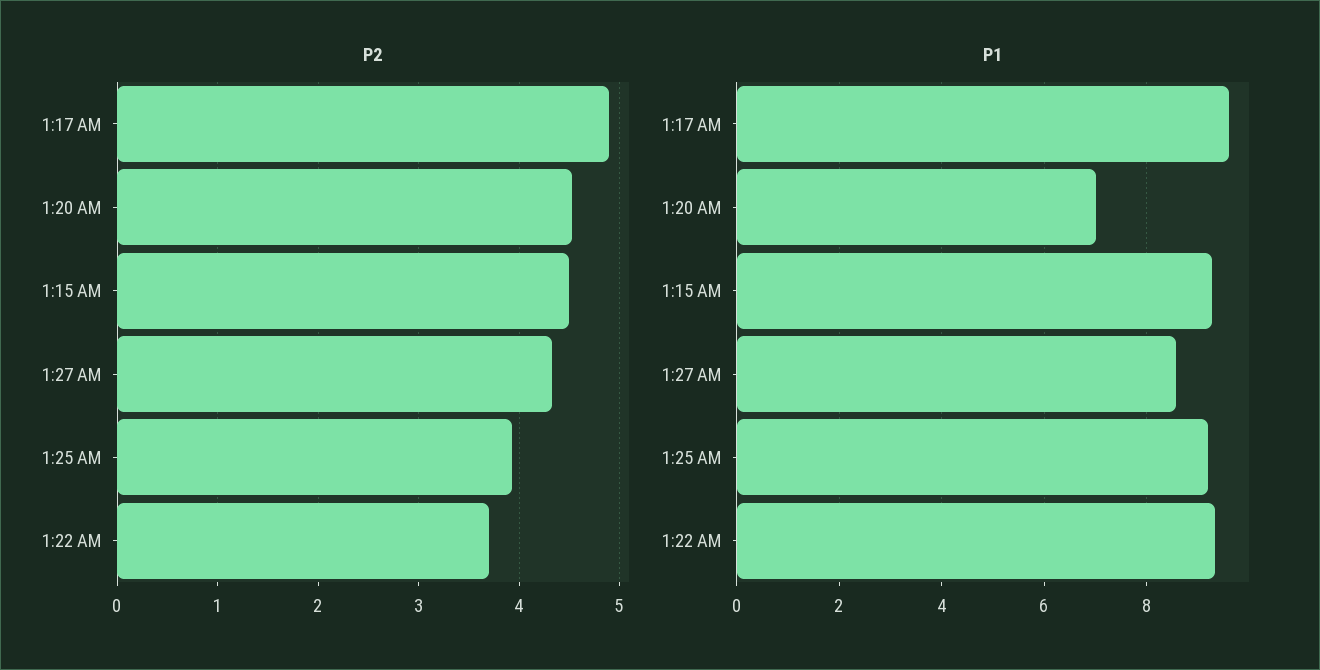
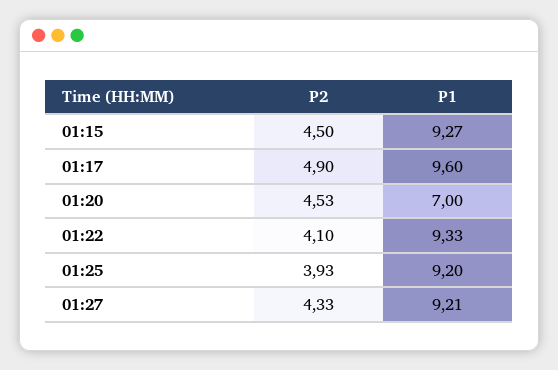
P2, 1:22 AM: 3.7 -> 4.1
P1, 1:27 AM: 8.6 -> 9.21

